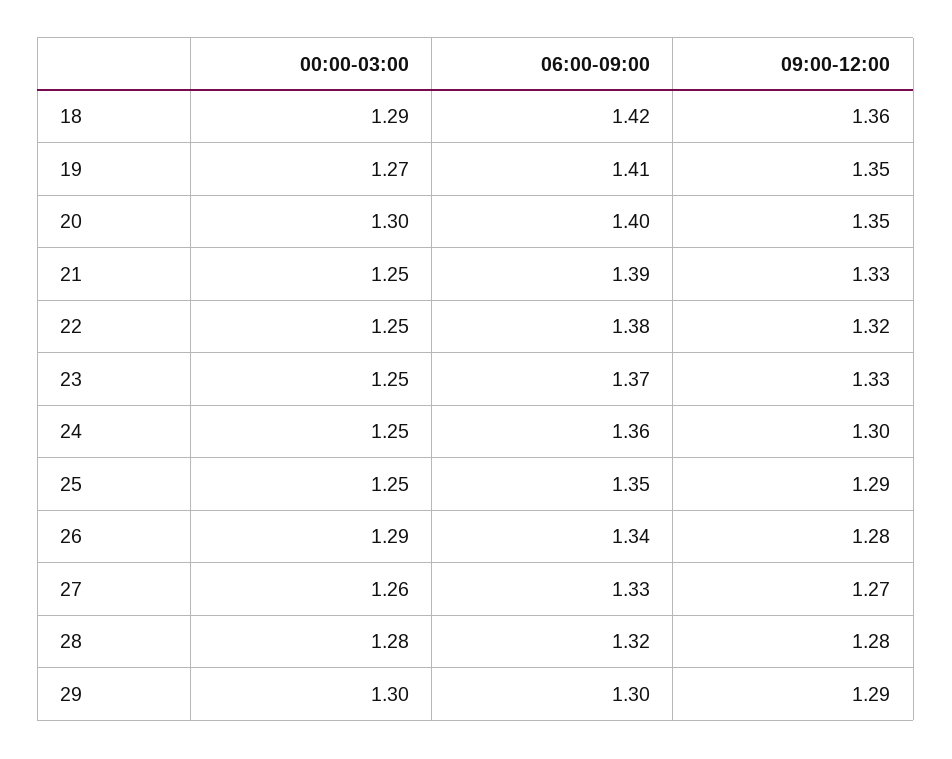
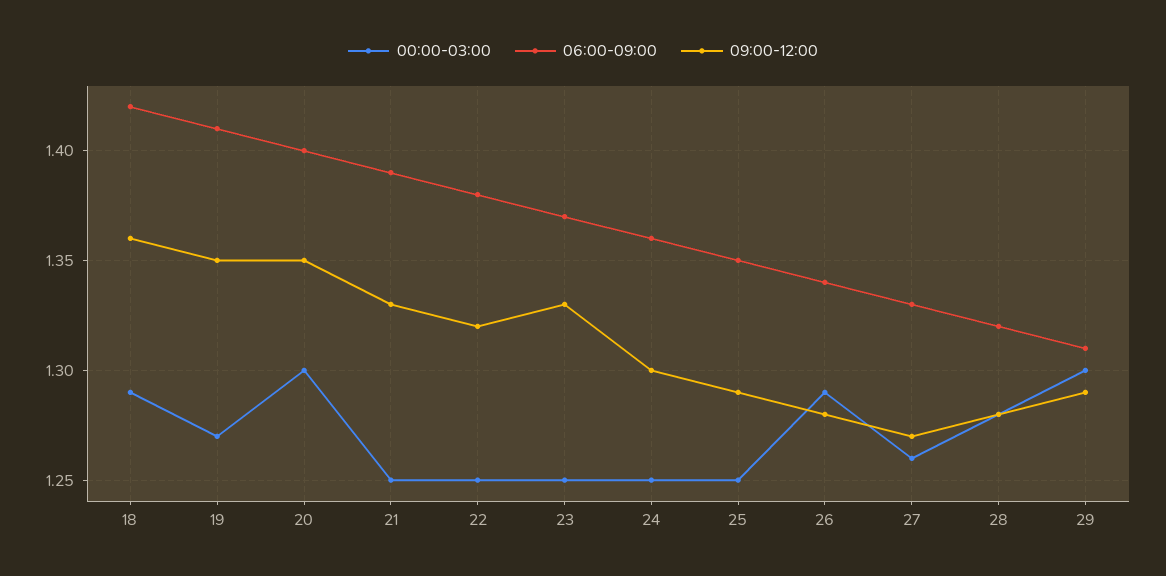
06:00-09:00, 29: 1.3 -> 1.31

